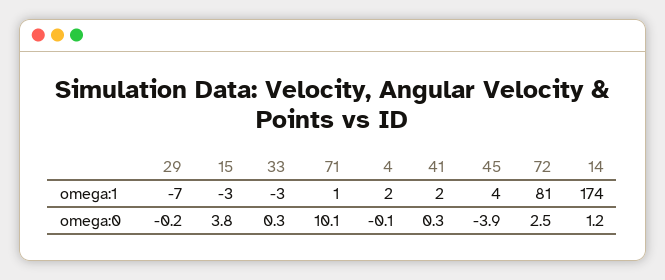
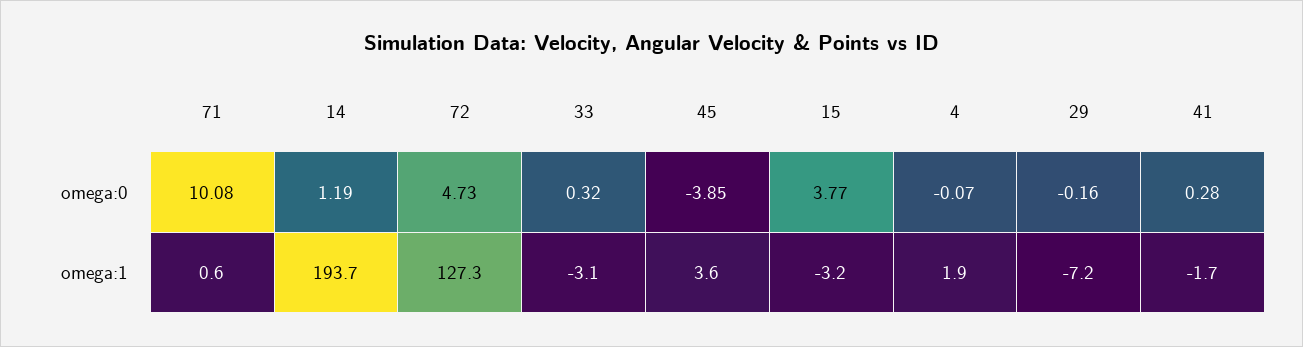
41, omega:1: 2 -> -1.7
72, omega:1: 81 -> 127.3
14, omega:1: 174 -> 193.7
72, omega:0: 2.5 -> 4.73

